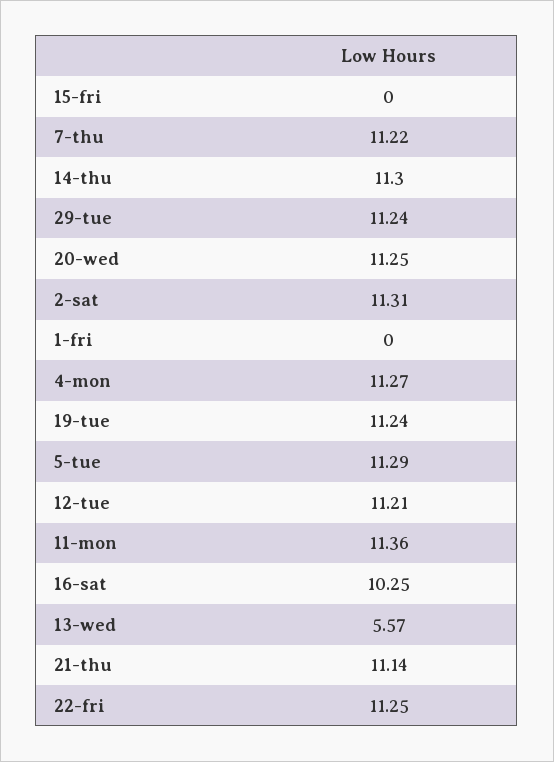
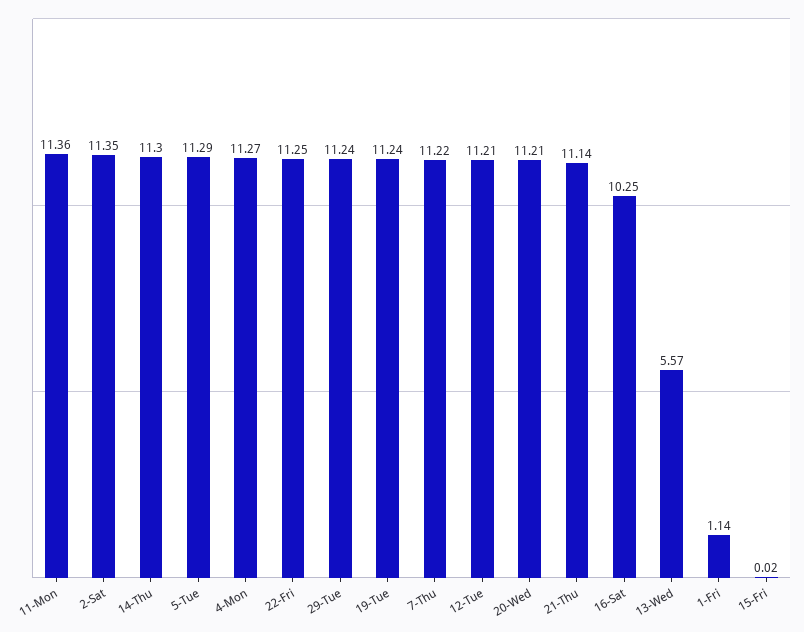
15-fri: 0 -> 0.02
20-wed: 11.25 -> 11.21
2-sat: 11.31 -> 11.35
1-fri: 0 -> 1.14

